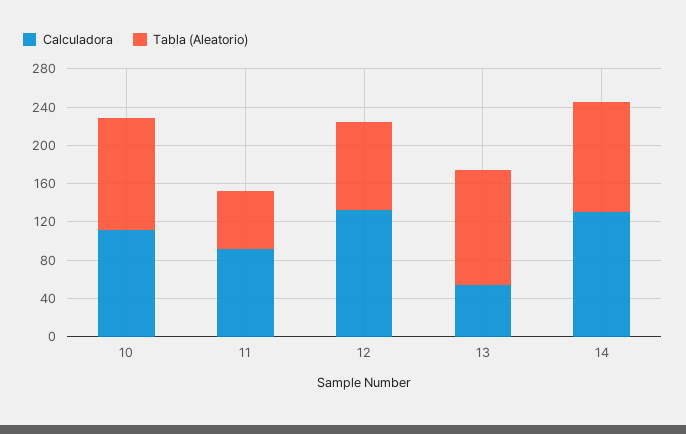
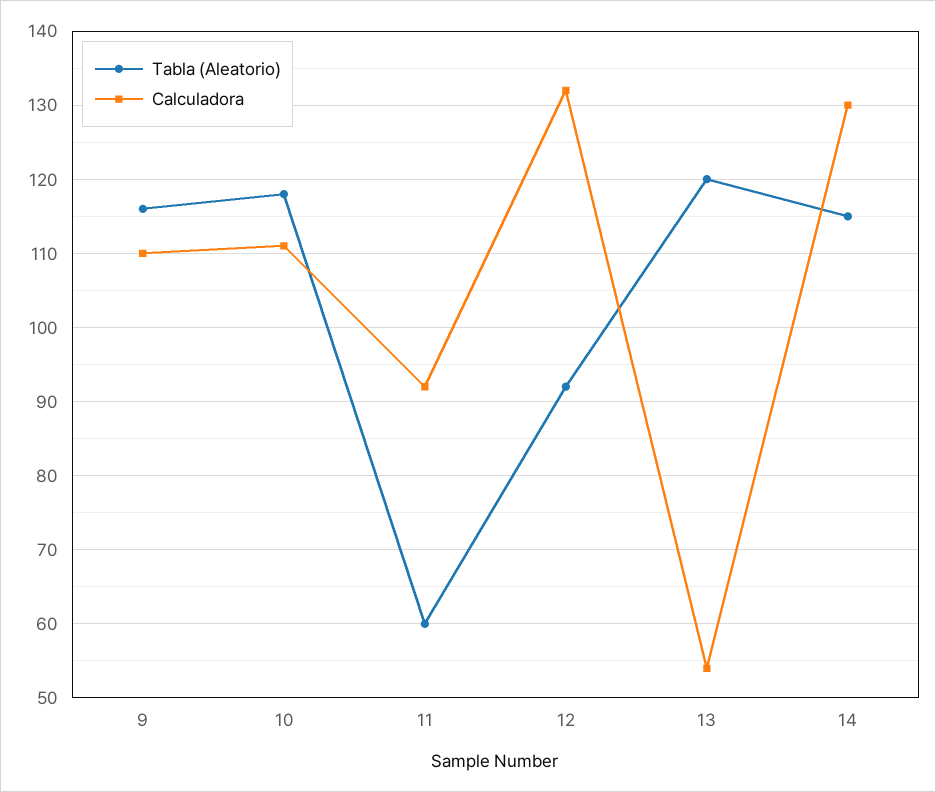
Tabla (Aleatorio), 9: none -> 116
Calculadora, 9: none -> 110

